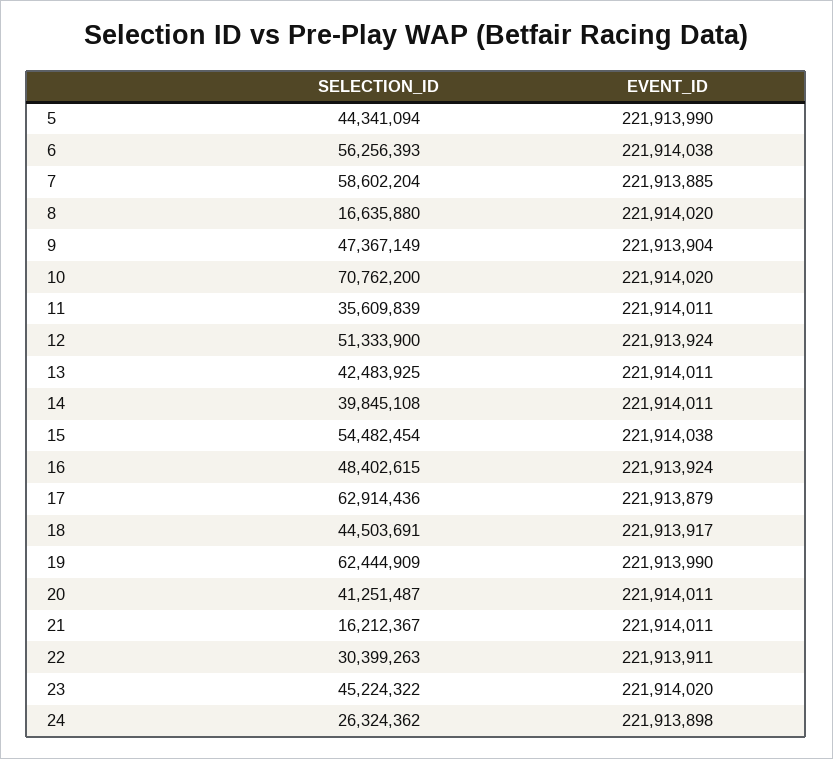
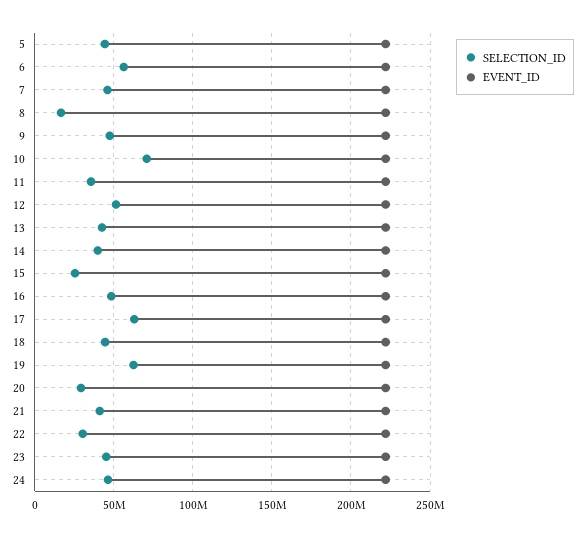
SELECTION_ID, 7: 58602204 -> 45000000
SELECTION_ID, 15: 54482454 -> 25000000
SELECTION_ID, 20: 41251487 -> 30000000
SELECTION_ID, 21: 16212367 -> 40000000
SELECTION_ID, 24: 26324362 -> 45000000

